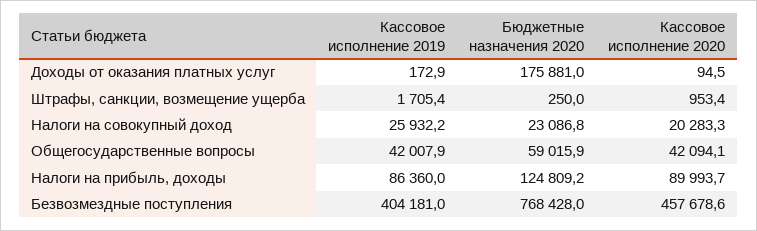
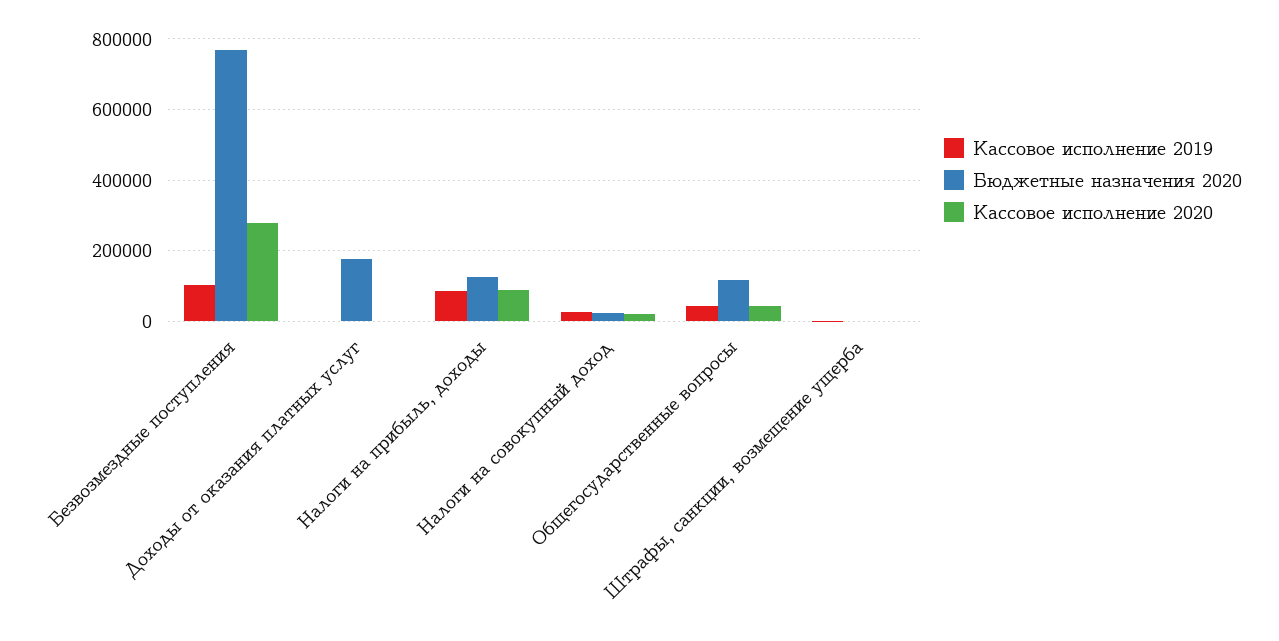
Бюджетные назначения 2020, Общегосударственные вопросы: 59015.9 -> 120000
Кассовое исполнение 2019, Безвозмездные поступления: 404181 -> 100000
Кассовое исполнение 2020, Безвозмездные поступления: 457678.6 -> 280000

